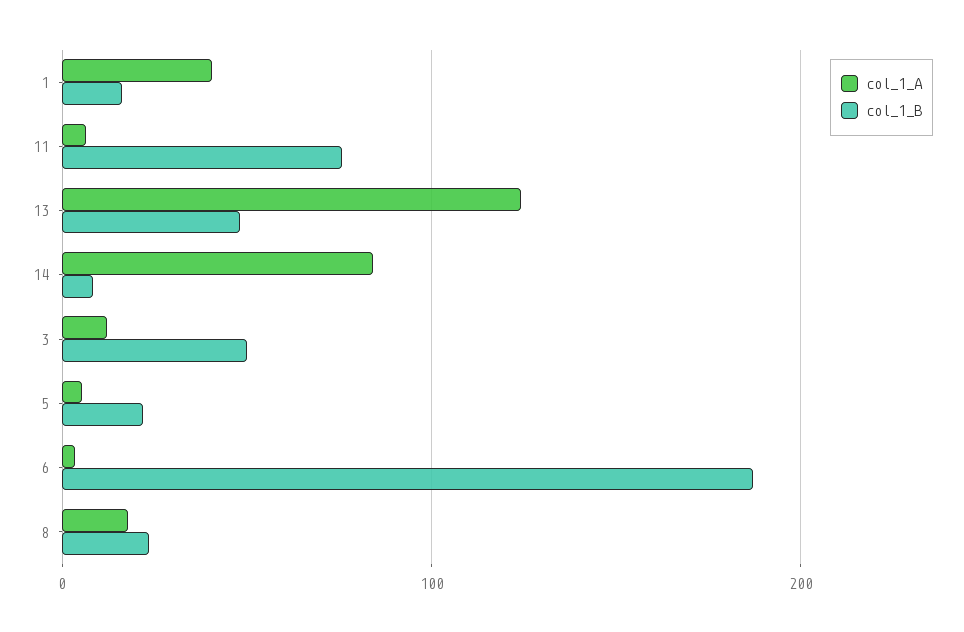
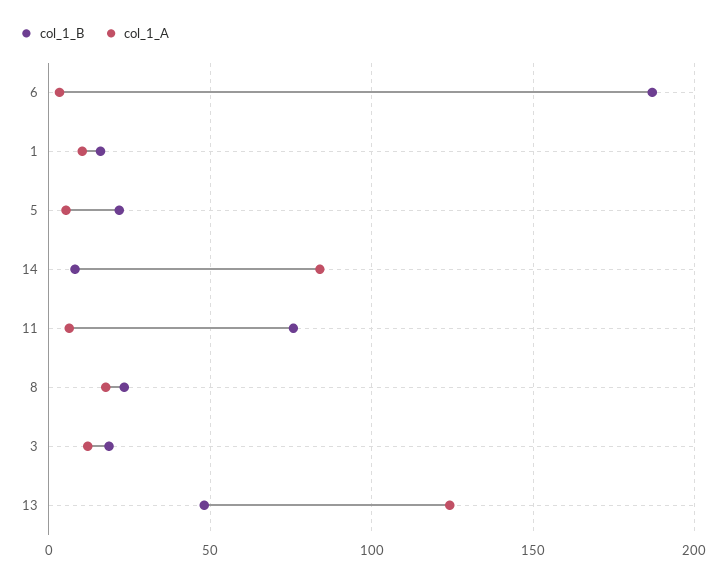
col_1_A, 1: 40 -> 10
col_1_B, 3: 50 -> 20

